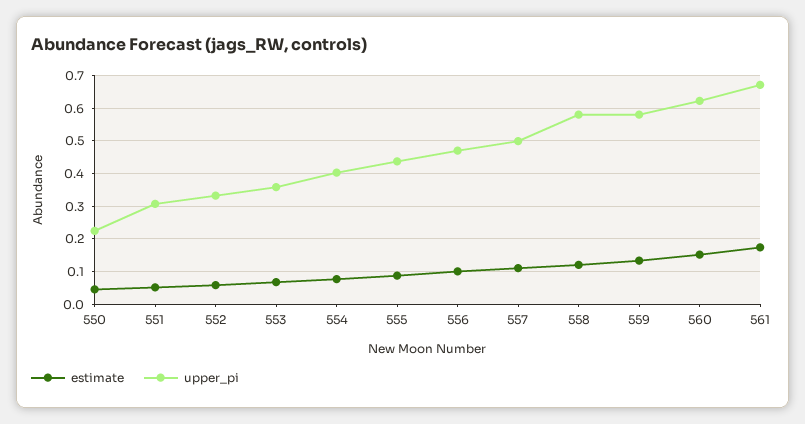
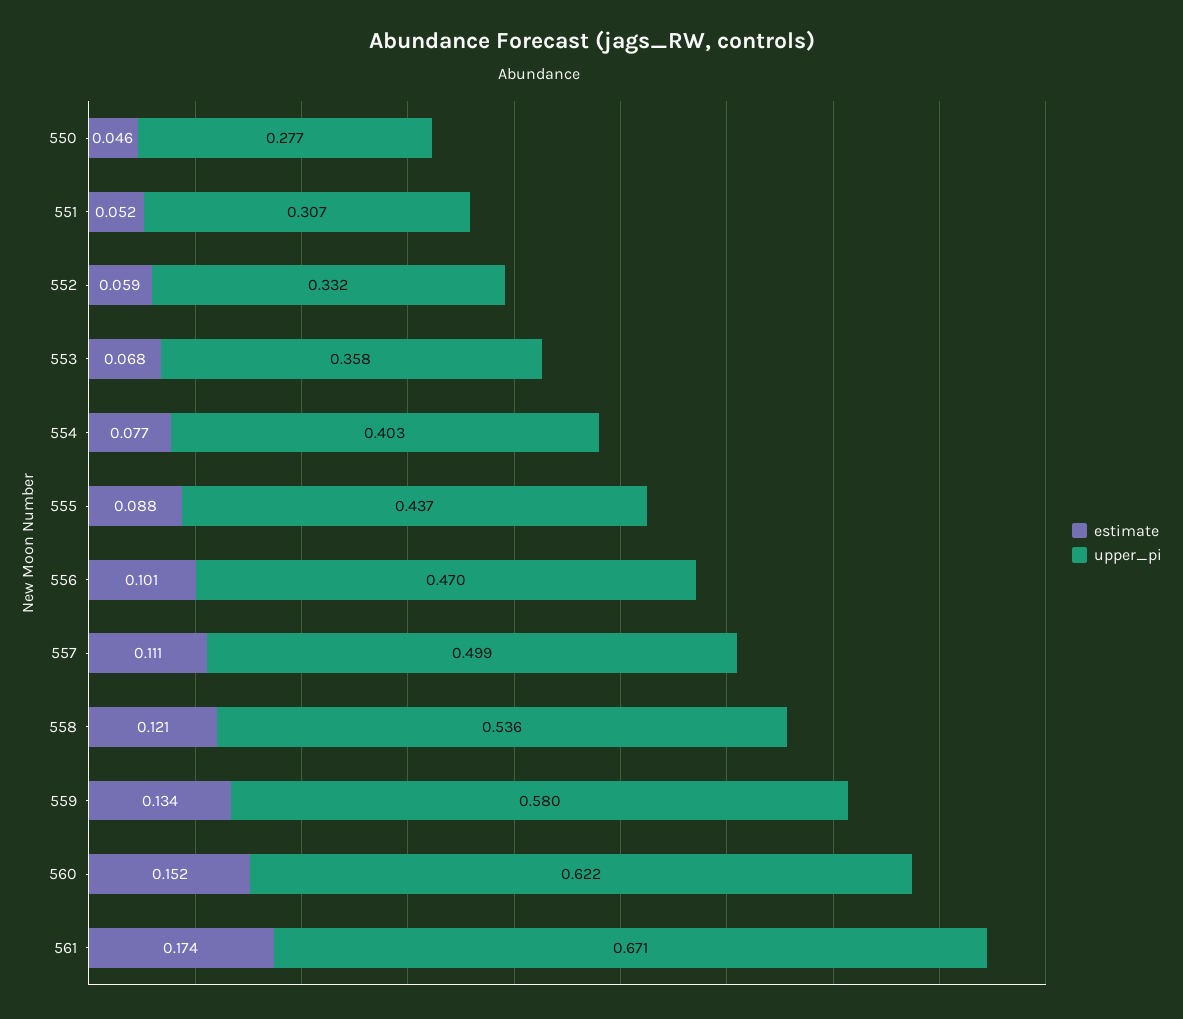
upper_pi, 550: 0.22 -> 0.277
upper_pi, 558: 0.58 -> 0.536

